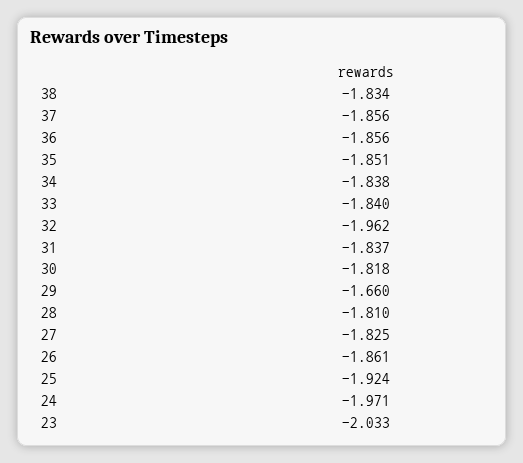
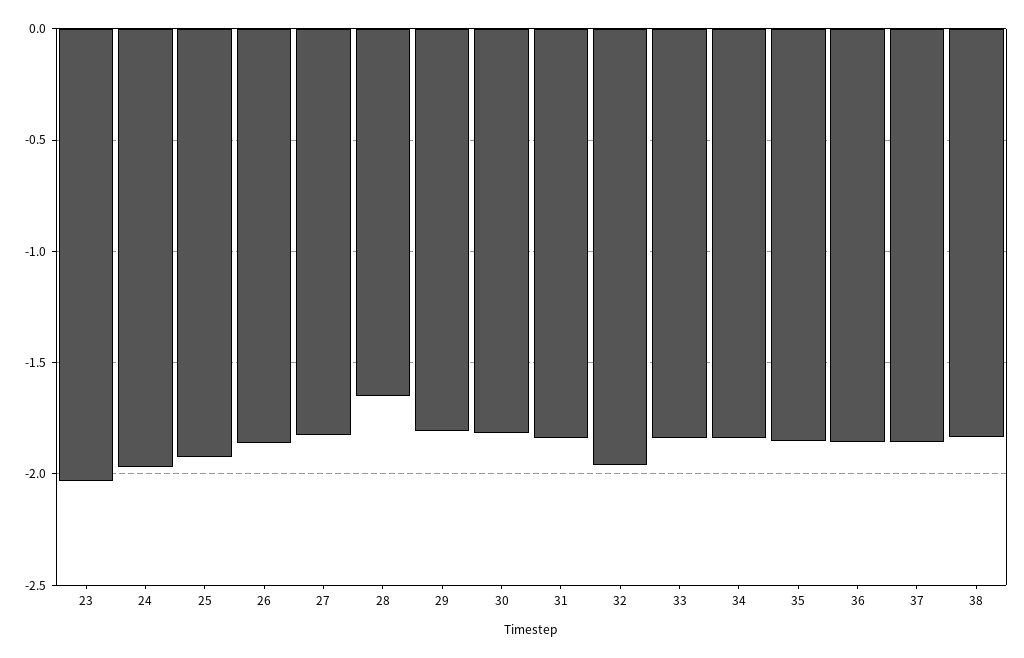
29: -1.66 -> -1.8
28: -1.81 -> -1.65

